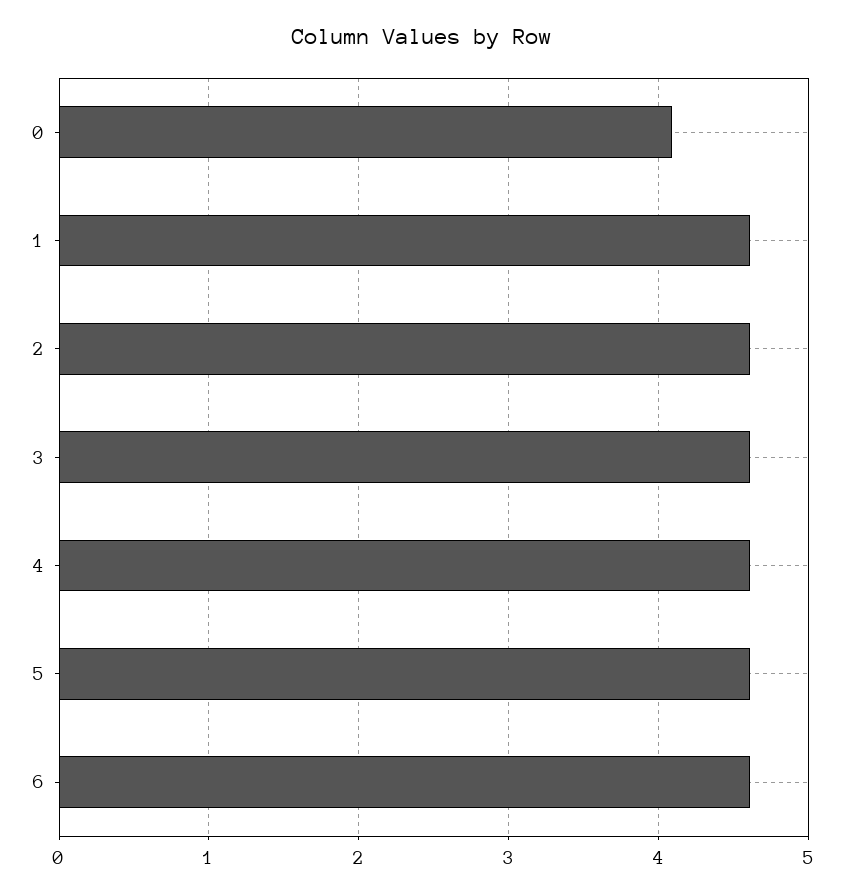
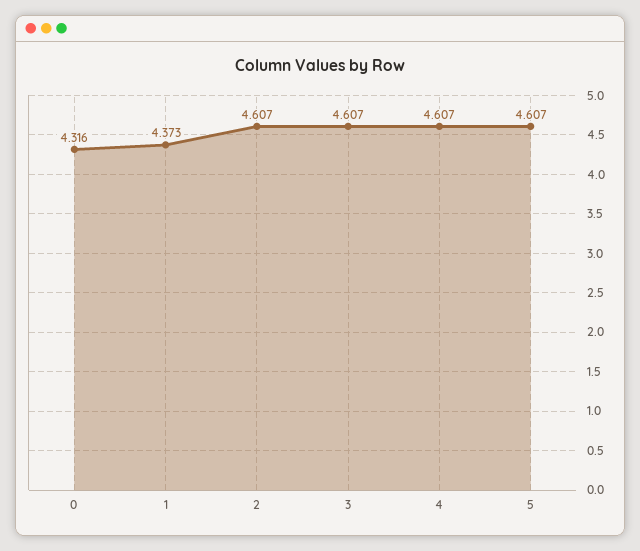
0: 4.1 -> 4.316
1: 4.6 -> 4.373
6: 4.6 -> none

